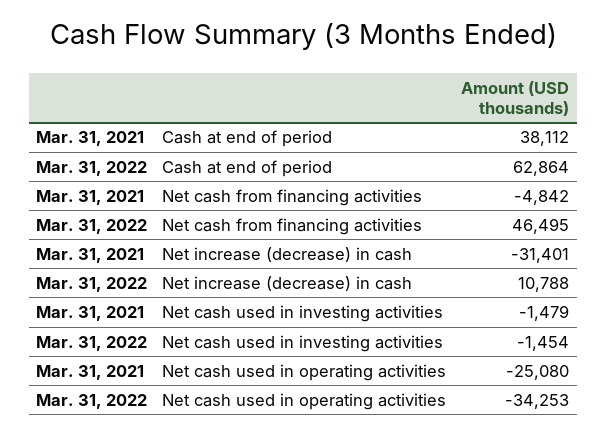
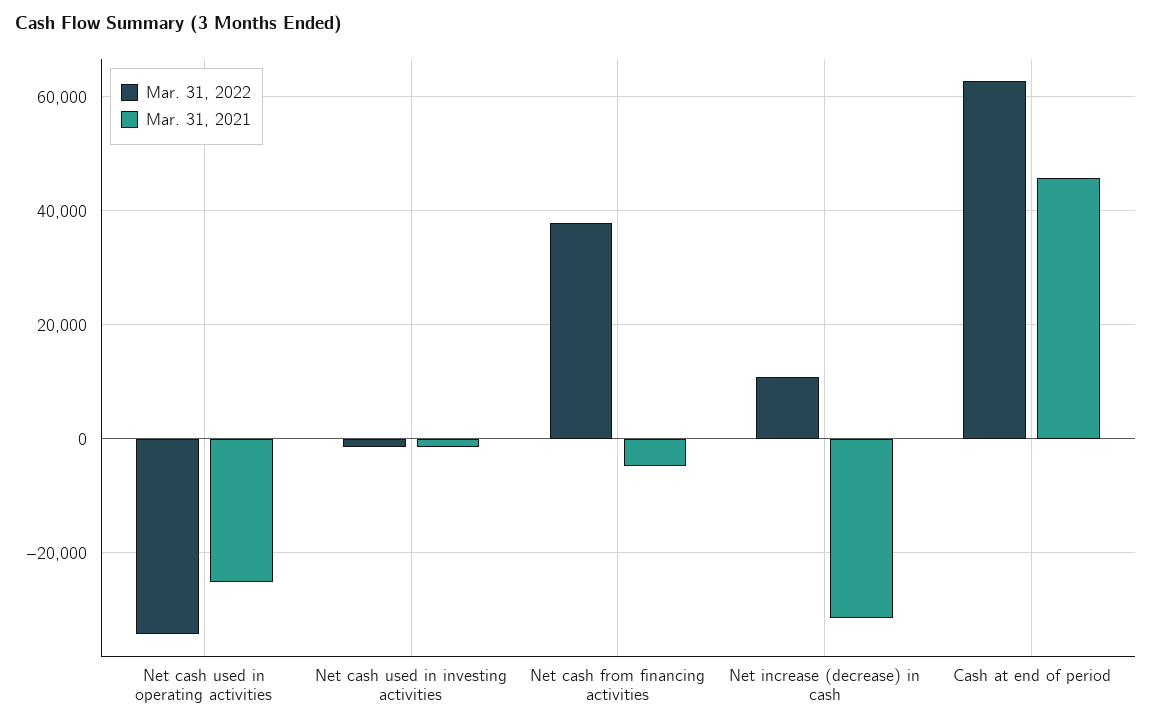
Mar. 31, 2021, Cash at end of period: 38112 -> 46000
Mar. 31, 2022, Net cash from financing activities: 46495 -> 38000

